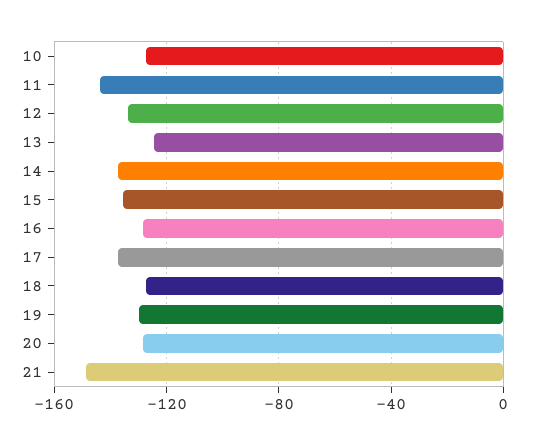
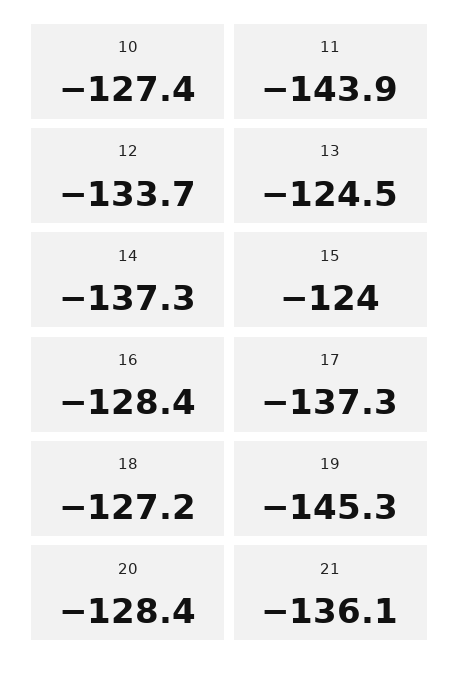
15: -135 -> -124
19: -130 -> -145.3
21: -150 -> -136.1

